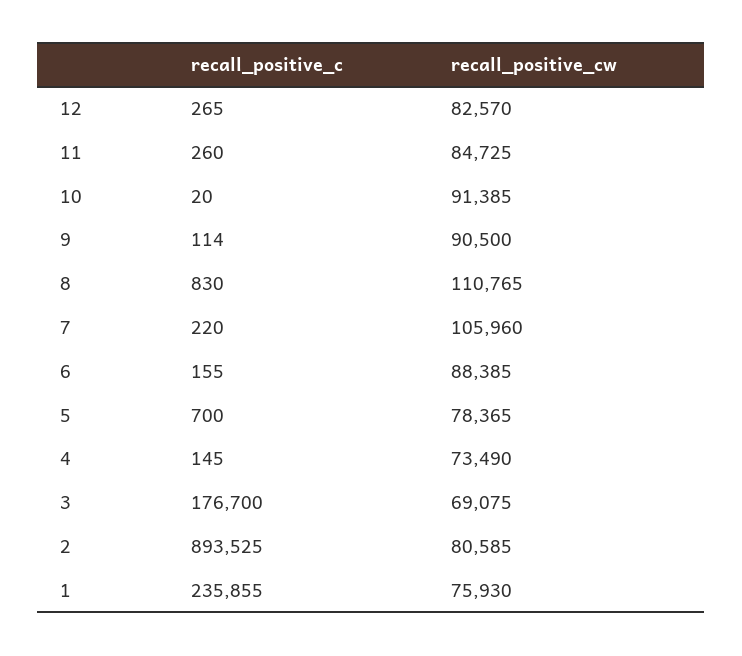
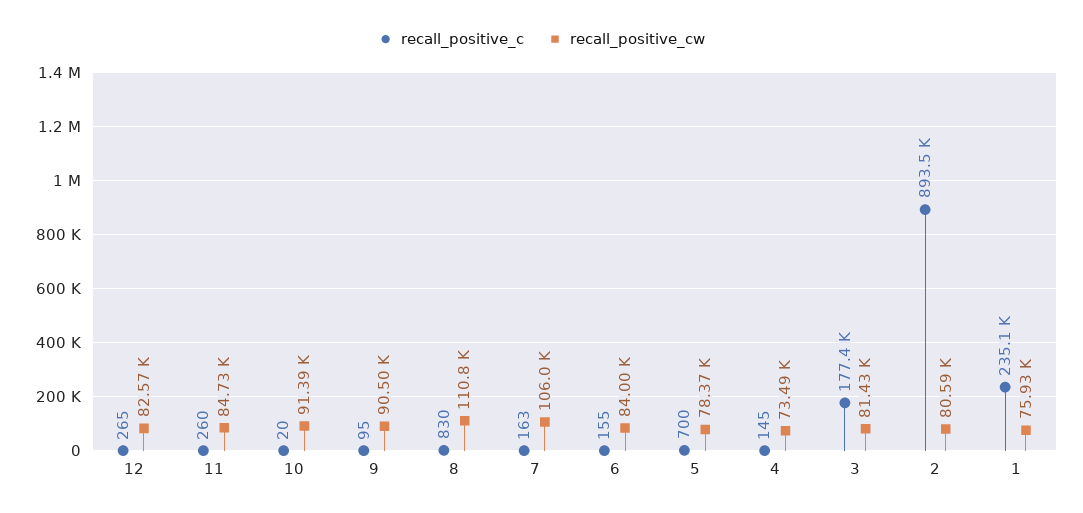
recall_positive_c, 9: 114 -> 95
recall_positive_c, 7: 220 -> 163
recall_positive_cw, 6: 88385 -> 84000
recall_positive_c, 3: 176700 -> 177400
recall_positive_cw, 3: 69075 -> 81430
recall_positive_c, 1: 235855 -> 235100

